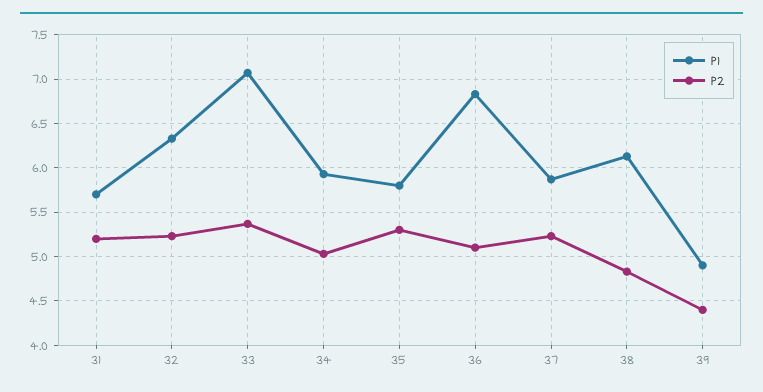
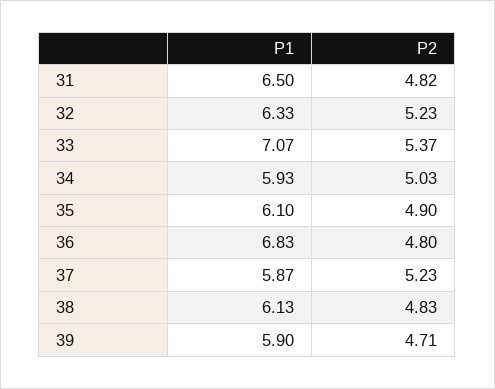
P1, 31: 5.7 -> 6.5
P2, 31: 5.2 -> 4.82
P1, 35: 5.8 -> 6.1
P2, 35: 5.3 -> 4.9
P2, 36: 5.1 -> 4.8
P1, 39: 4.9 -> 5.9
P2, 39: 4.4 -> 4.71

